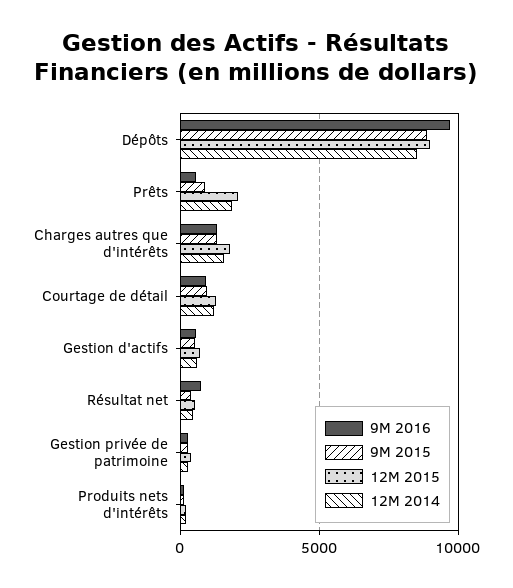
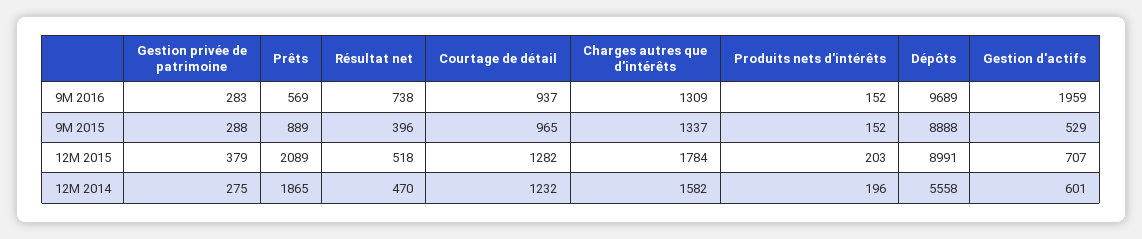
12M 2014, Dépôts: 8500 -> 5558
9M 2016, Gestion d'actifs: 500 -> 1959

